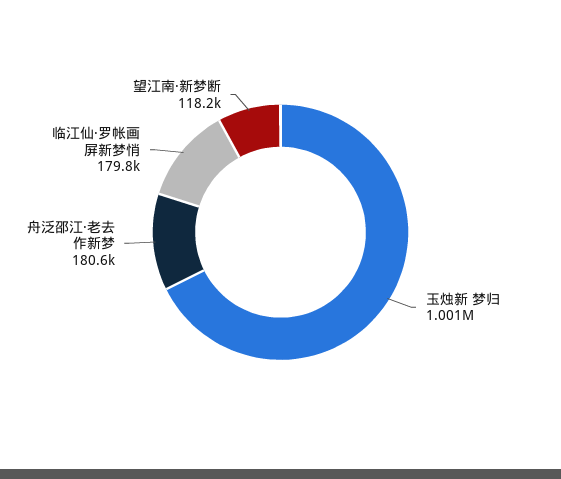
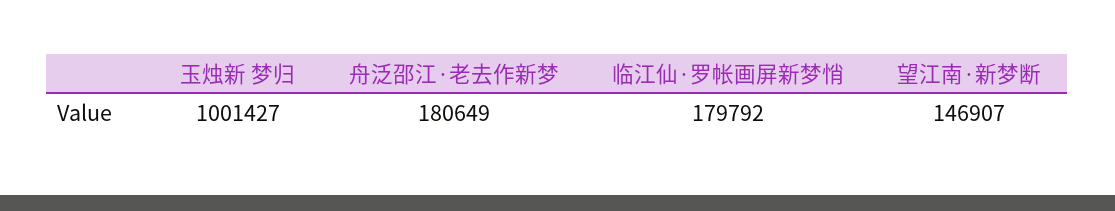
望江南·新梦断: 118200 -> 146907

